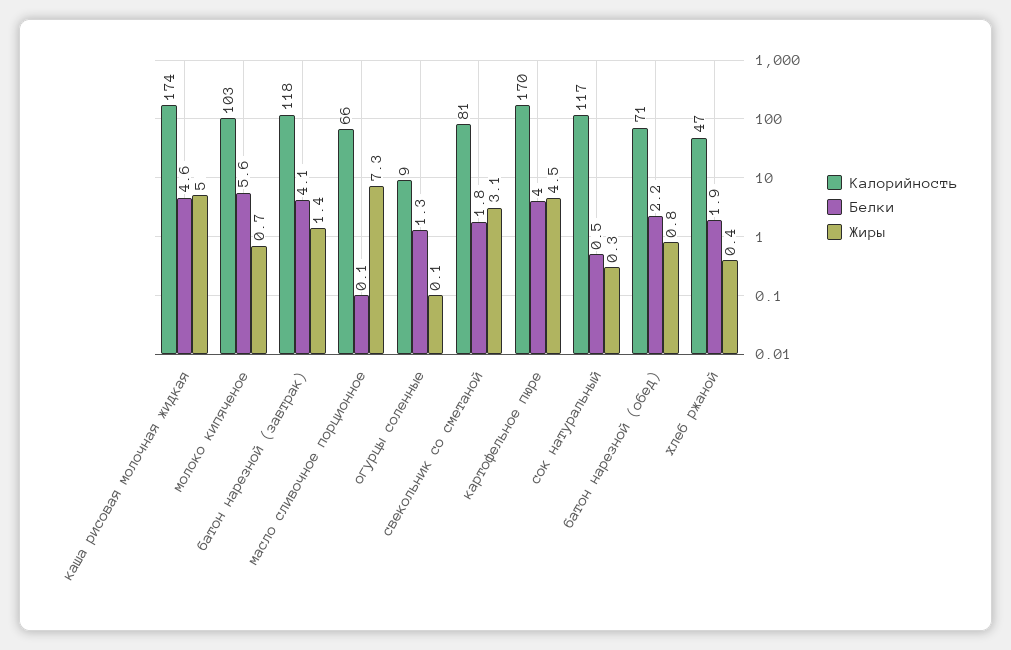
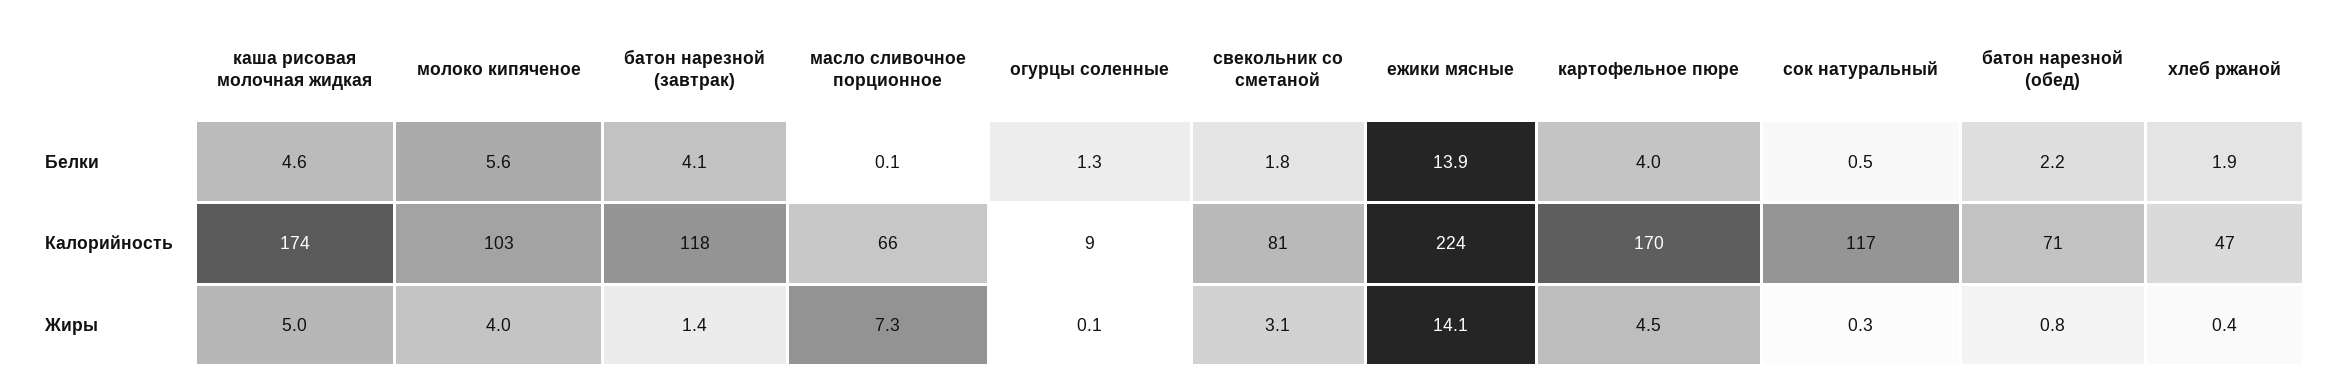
Жиры, молоко кипяченое: 0.7 -> 4
Белки, ежики мясные: none -> 13.9
Калорийность, ежики мясные: none -> 224
Жиры, ежики мясные: none -> 14.1

